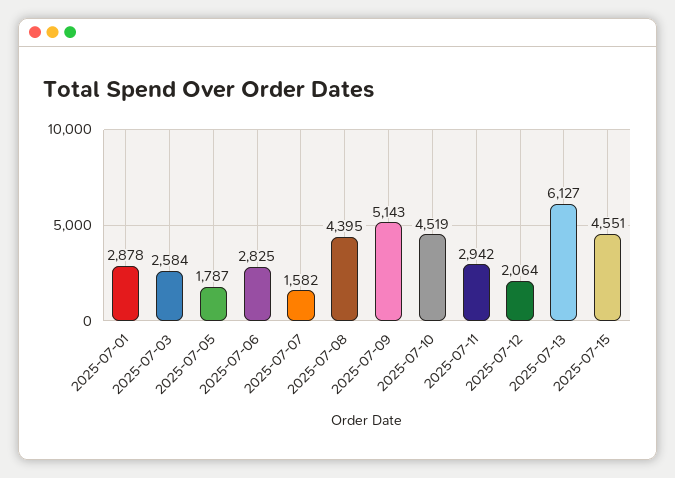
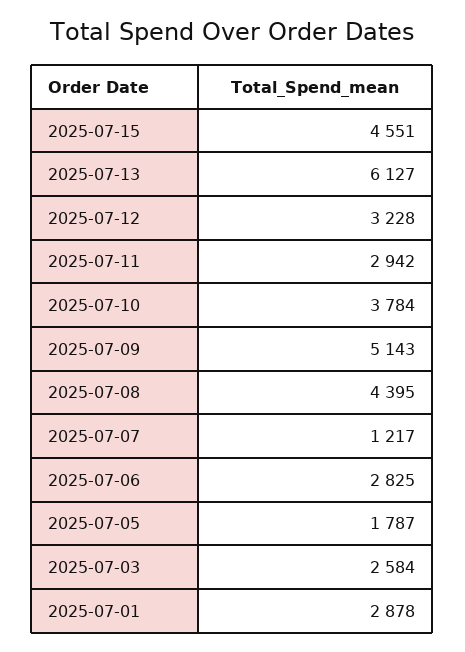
2025-07-07: 1582 -> 1217
2025-07-10: 4519 -> 3784
2025-07-12: 2064 -> 3228

